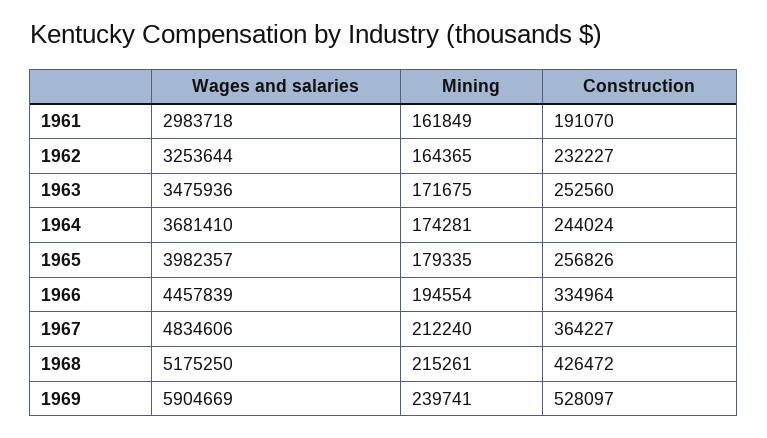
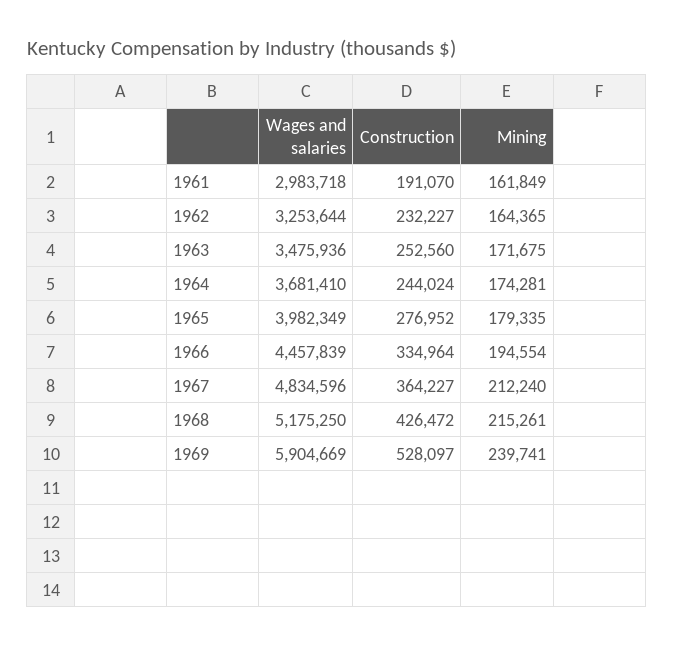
Wages and salaries, 1965: 3982357 -> 3982349
Construction, 1965: 256826 -> 276952
Wages and salaries, 1967: 4834606 -> 4834596

